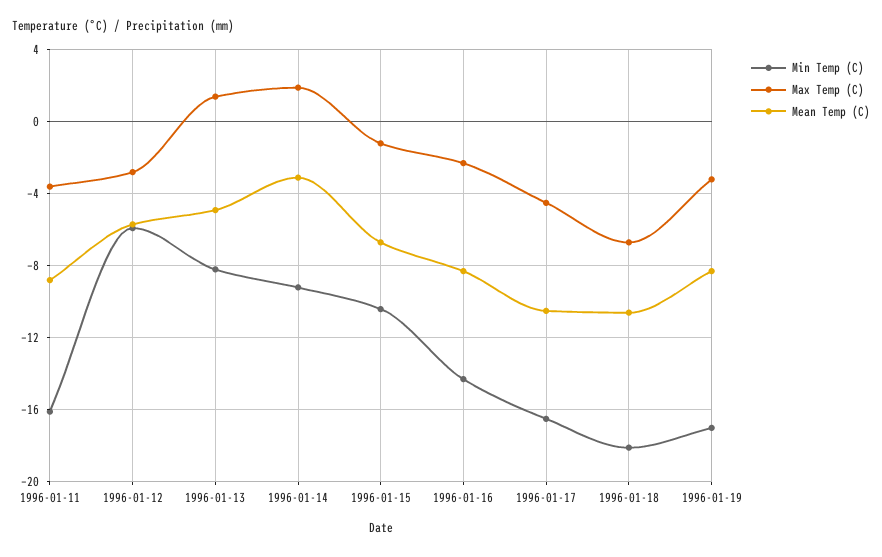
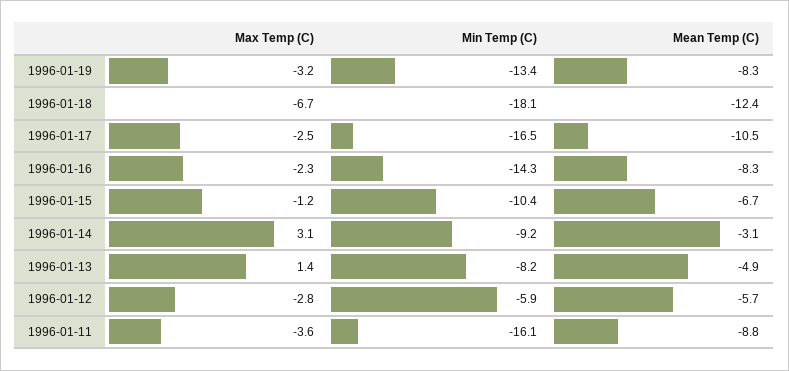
Max Temp (C), 1996-01-14: 2 -> 3.1
Max Temp (C), 1996-01-17: -4.5 -> -2.5
Mean Temp (C), 1996-01-18: -10.5 -> -12.4
Min Temp (C), 1996-01-19: -17 -> -13.4

